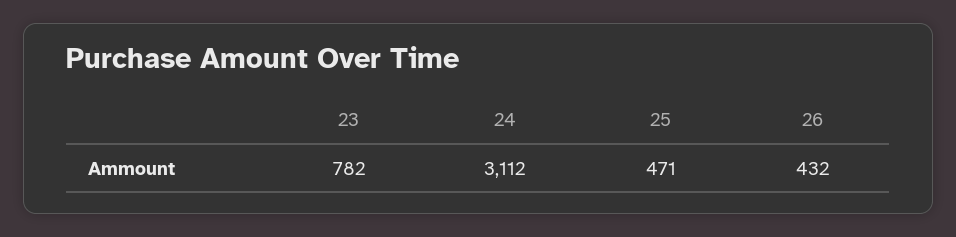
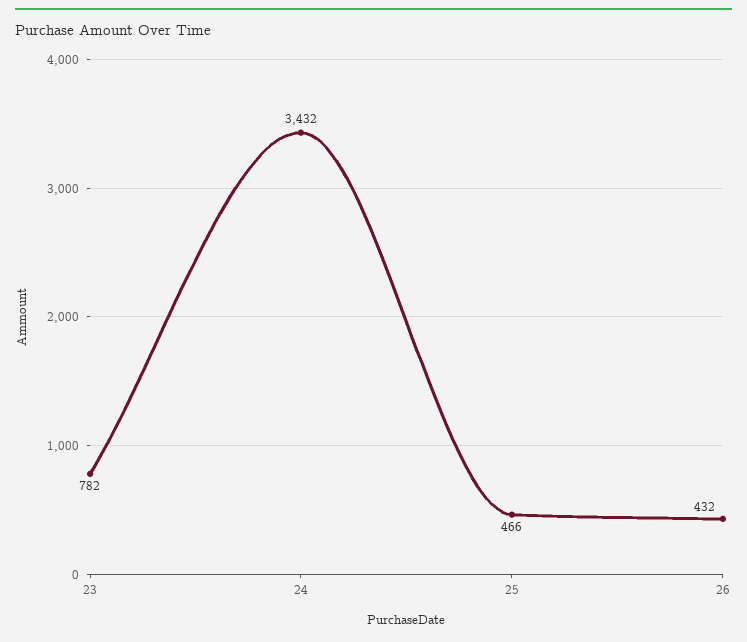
24: 3112 -> 3432
25: 471 -> 466

